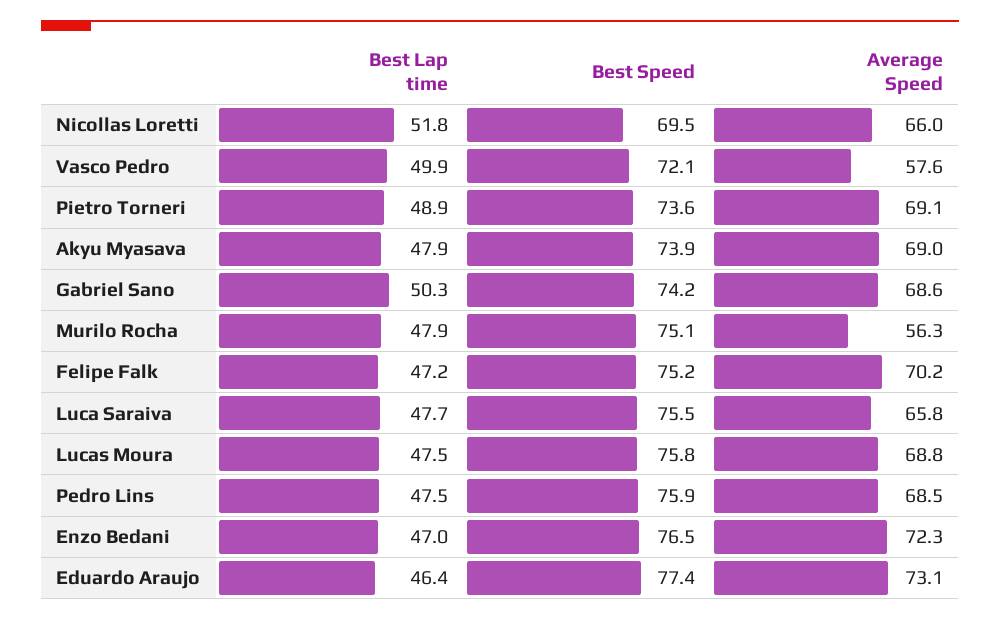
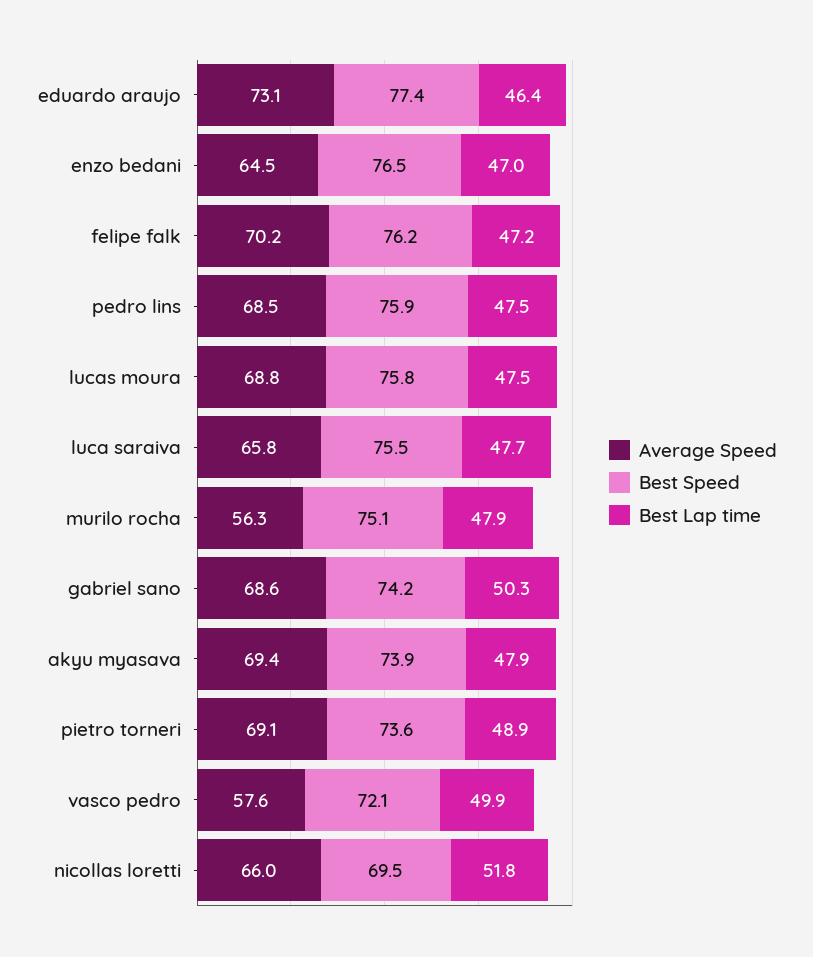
Average Speed, Akyu Myasava: 69 -> 69.4
Best Speed, Felipe Falk: 75.2 -> 76.2
Average Speed, Enzo Bedani: 72.3 -> 64.5

